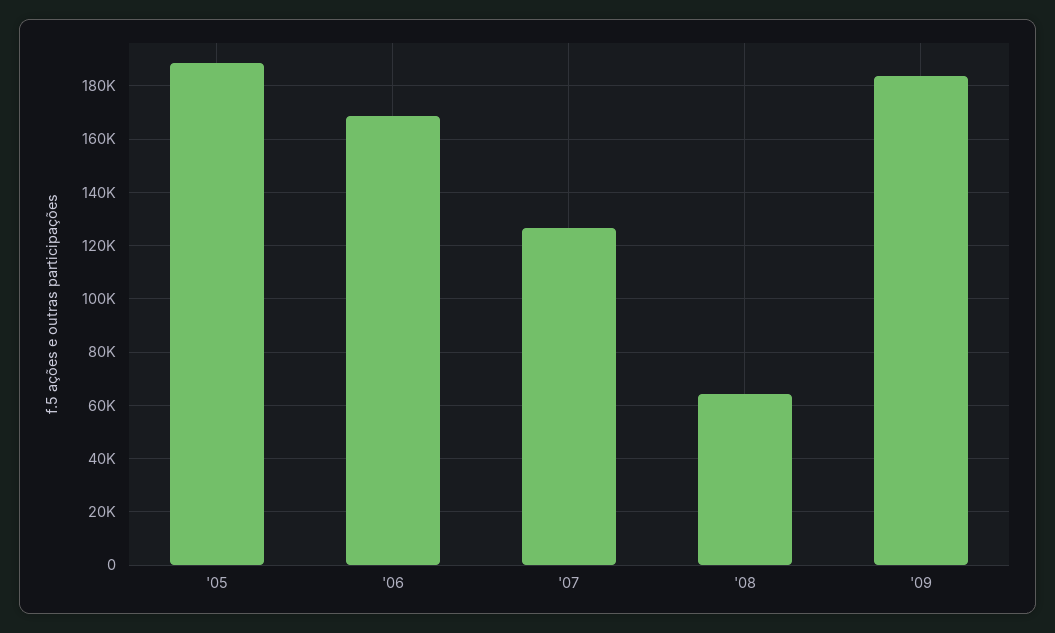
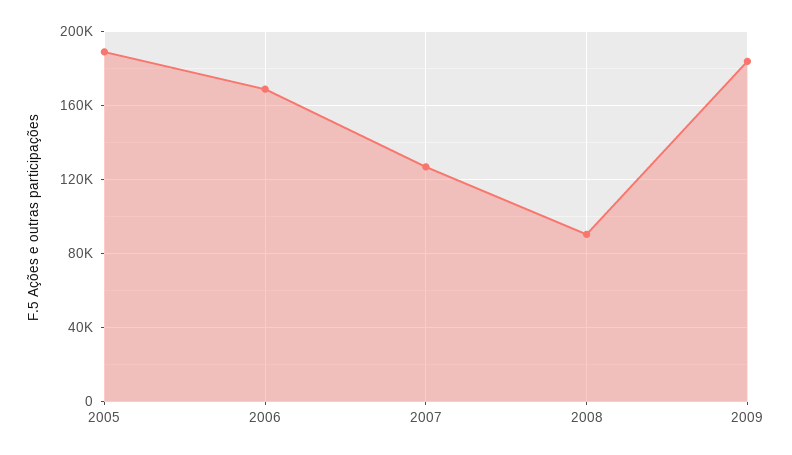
'08: 65000 -> 90000

